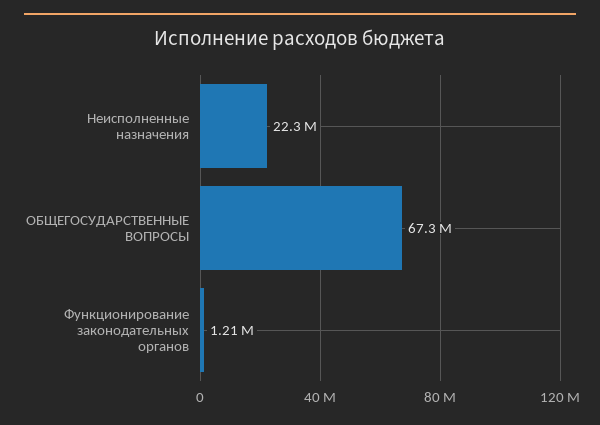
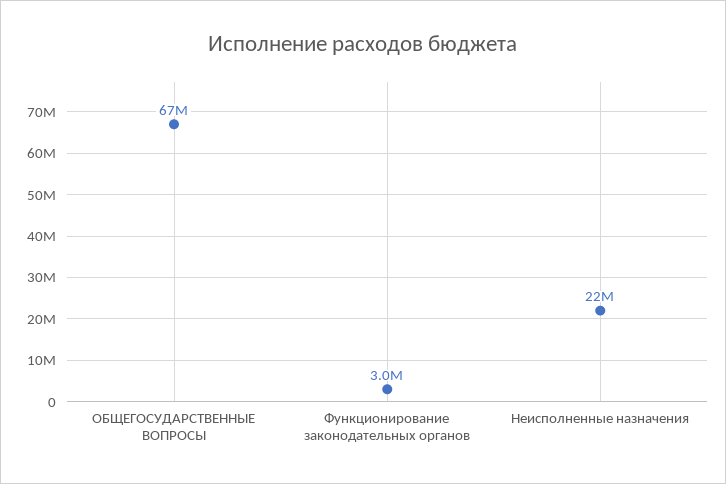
Функционирование законодательных органов: 1210000 -> 3000000

